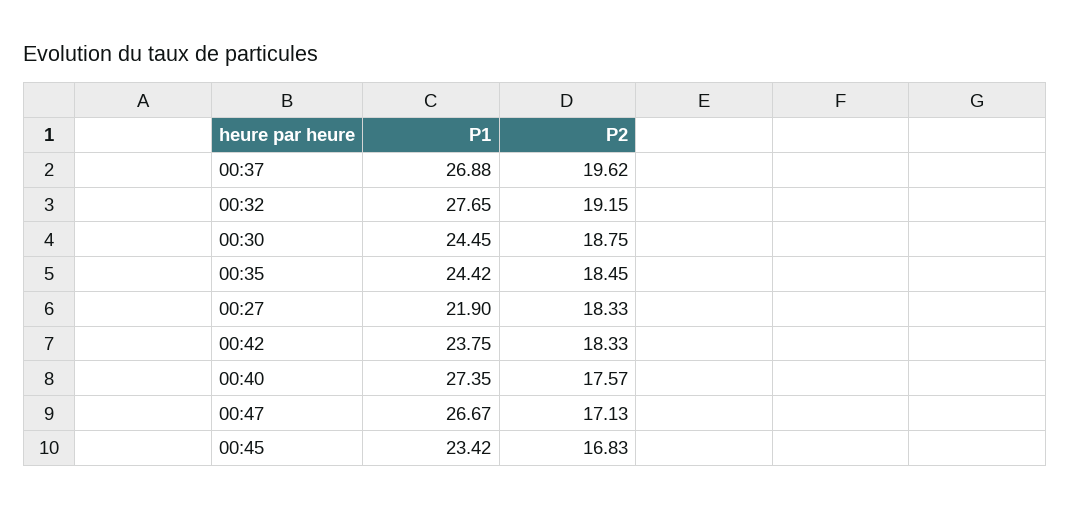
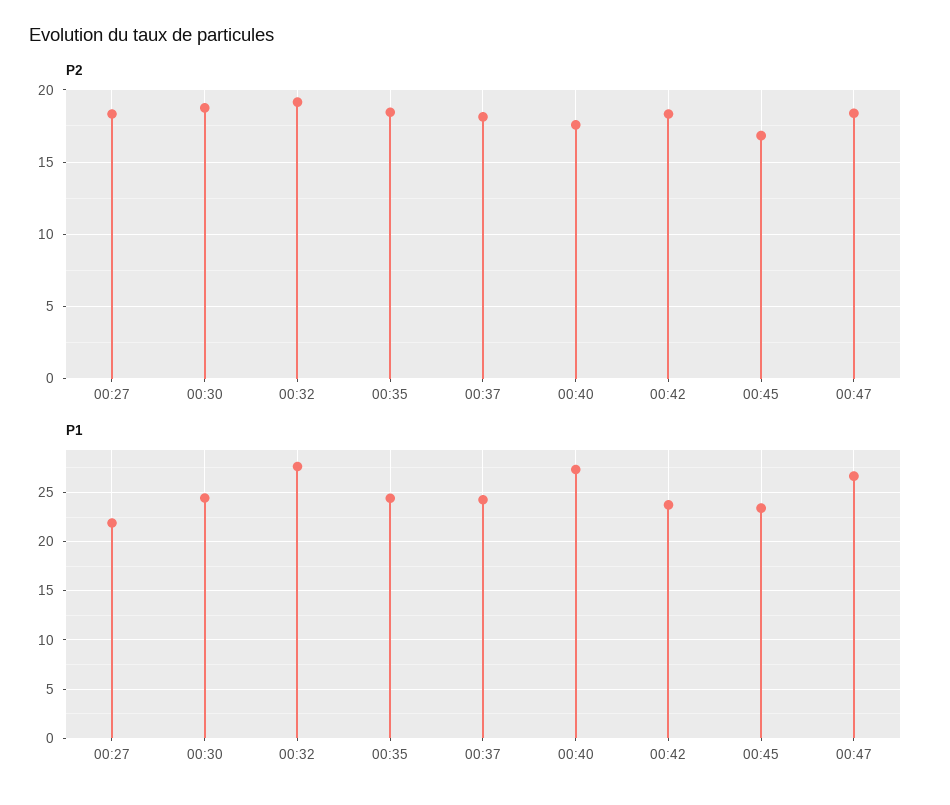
P1, 00:37: 26.88 -> 24
P2, 00:37: 19.62 -> 18
P2, 00:47: 17.13 -> 18.5

